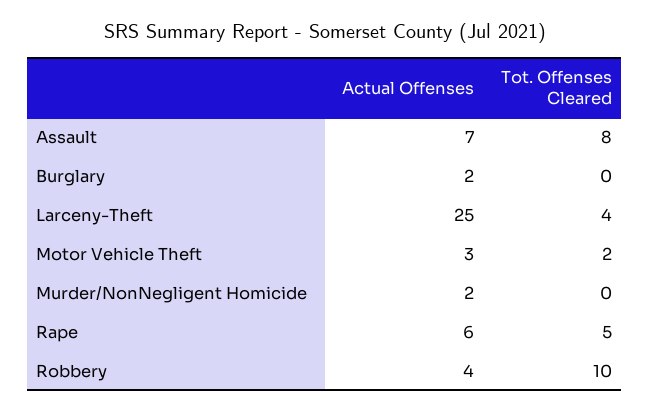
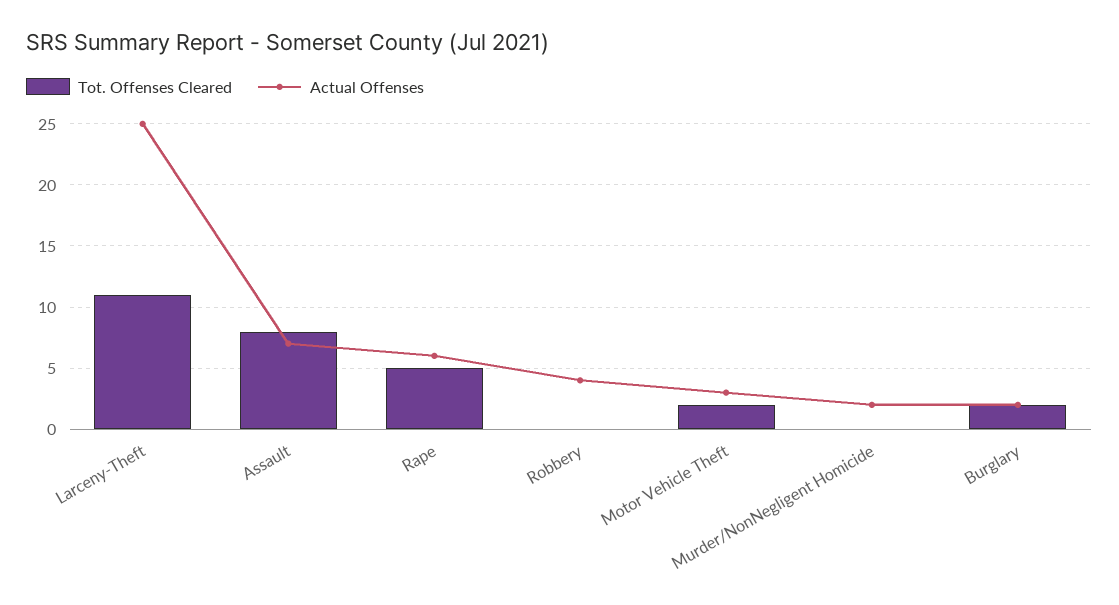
Tot. Offenses Cleared, Burglary: 0 -> 2
Tot. Offenses Cleared, Larceny-Theft: 4 -> 11
Tot. Offenses Cleared, Robbery: 10 -> 0

